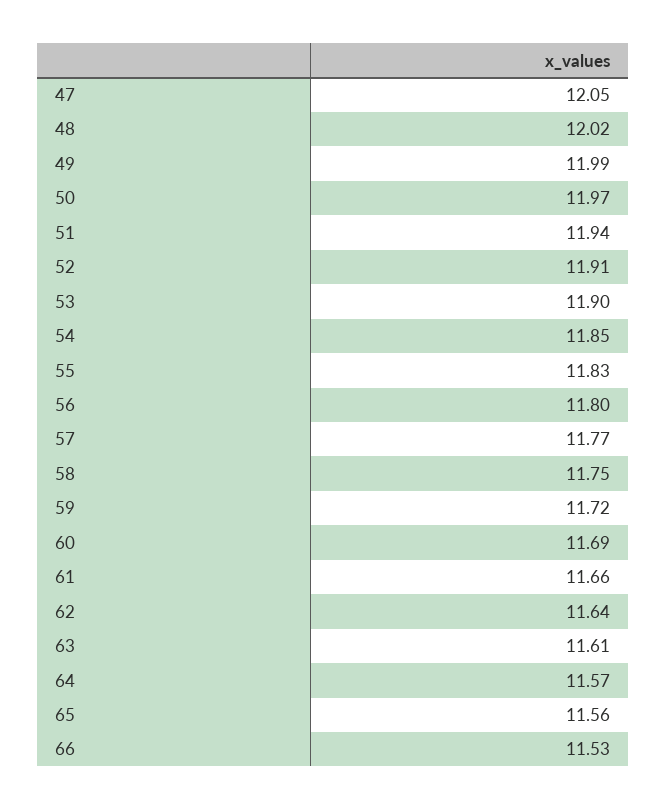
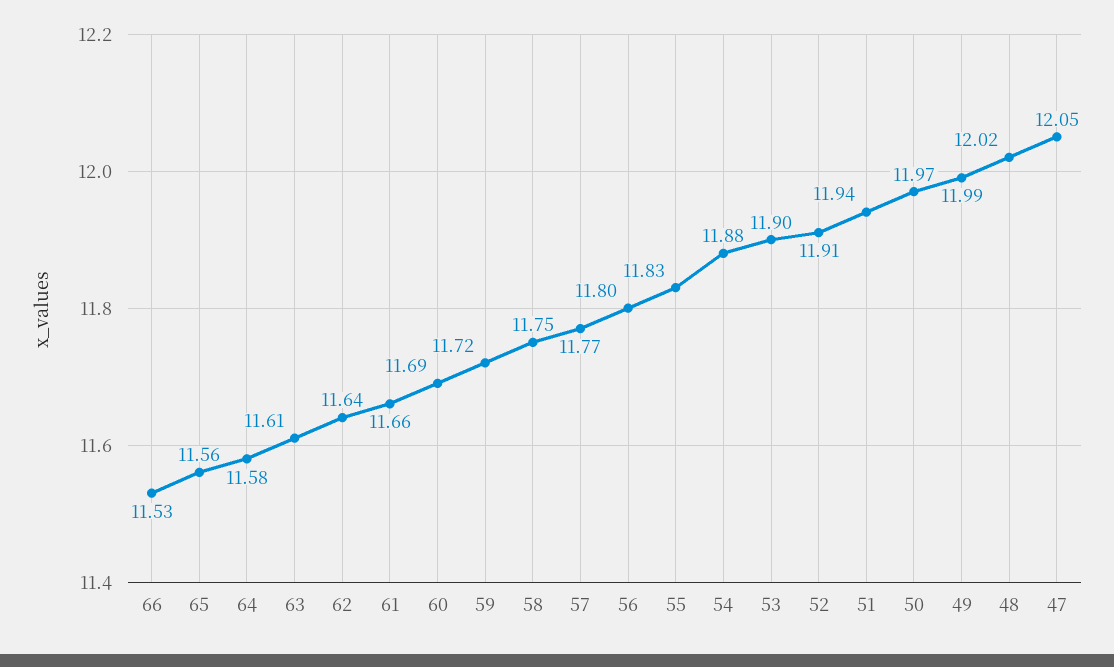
54: 11.85 -> 11.88
64: 11.57 -> 11.58

